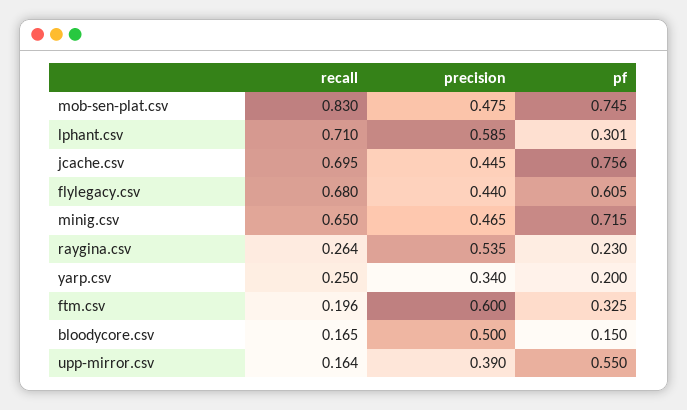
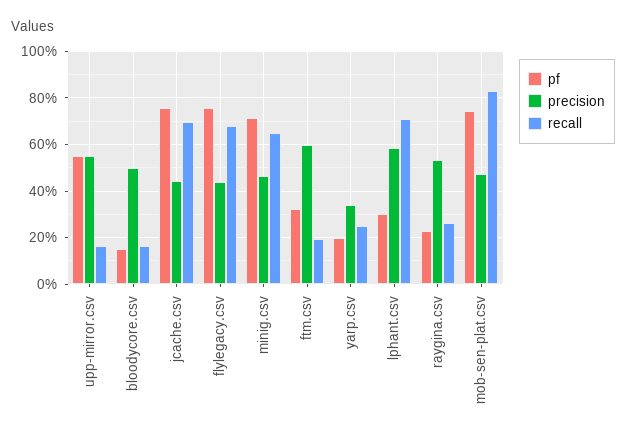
pf, flylegacy.csv: 0.605 -> 0.75
precision, upp-mirror.csv: 0.39 -> 0.55

